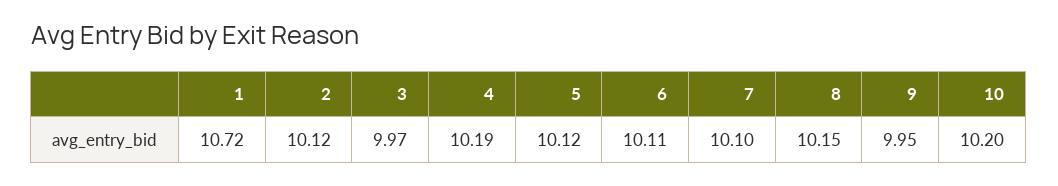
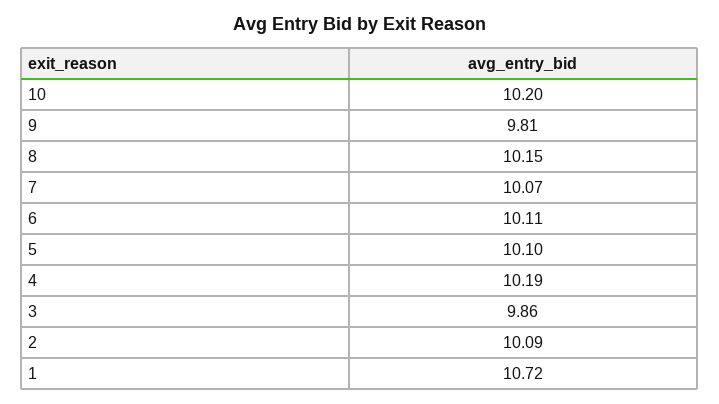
2: 10.12 -> 10.09
3: 9.97 -> 9.86
5: 10.12 -> 10.1
7: 10.1 -> 10.07
9: 9.95 -> 9.81

